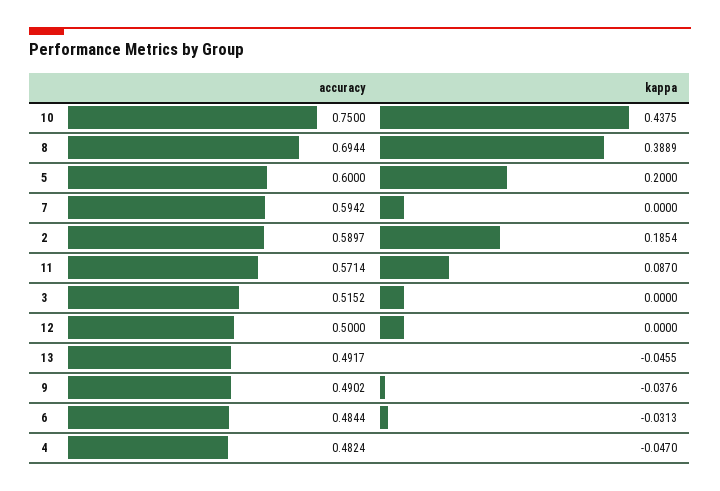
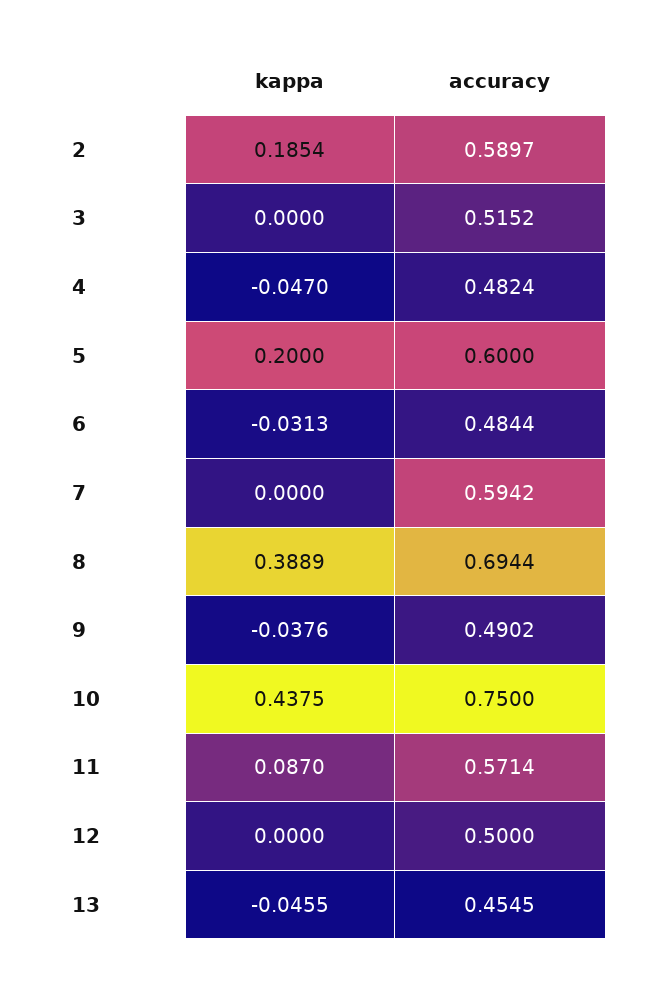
accuracy, 13: 0.4917 -> 0.4545

